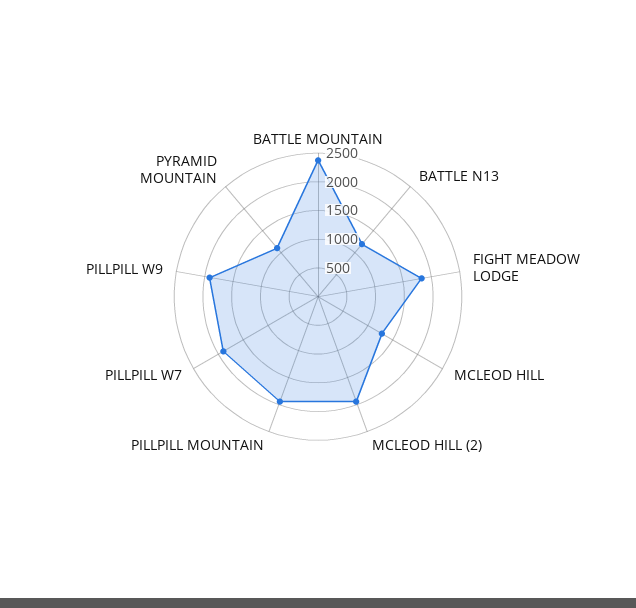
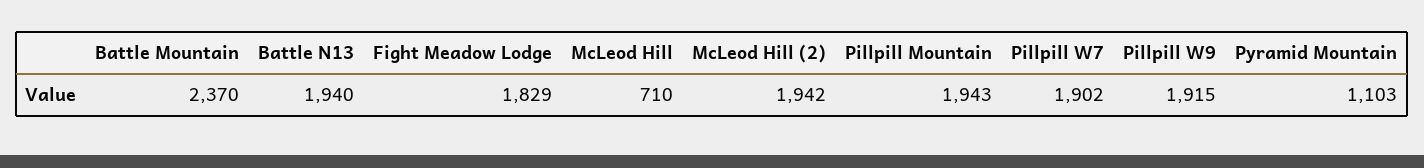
BATTLE N13: 1250 -> 1940
MCLEOD HILL: 1250 -> 710

